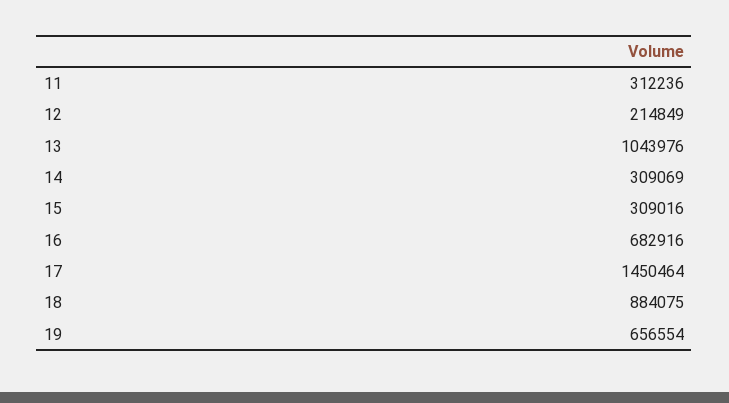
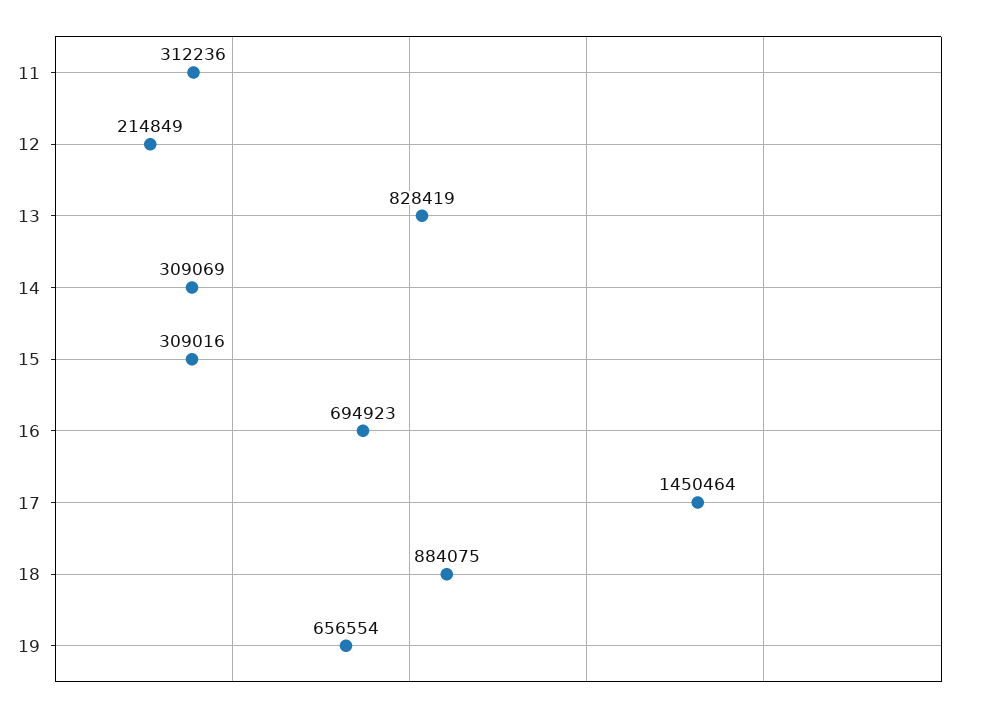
13: 1043976 -> 828419
16: 682916 -> 694923

